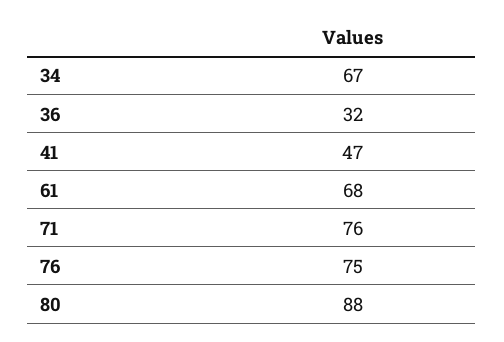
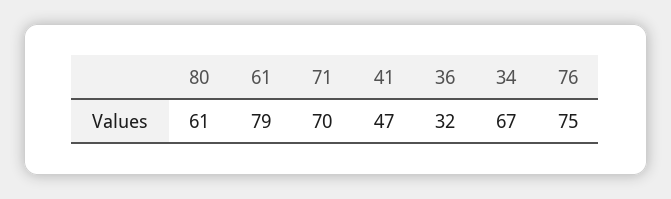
61: 68 -> 79
71: 76 -> 70
80: 88 -> 61

